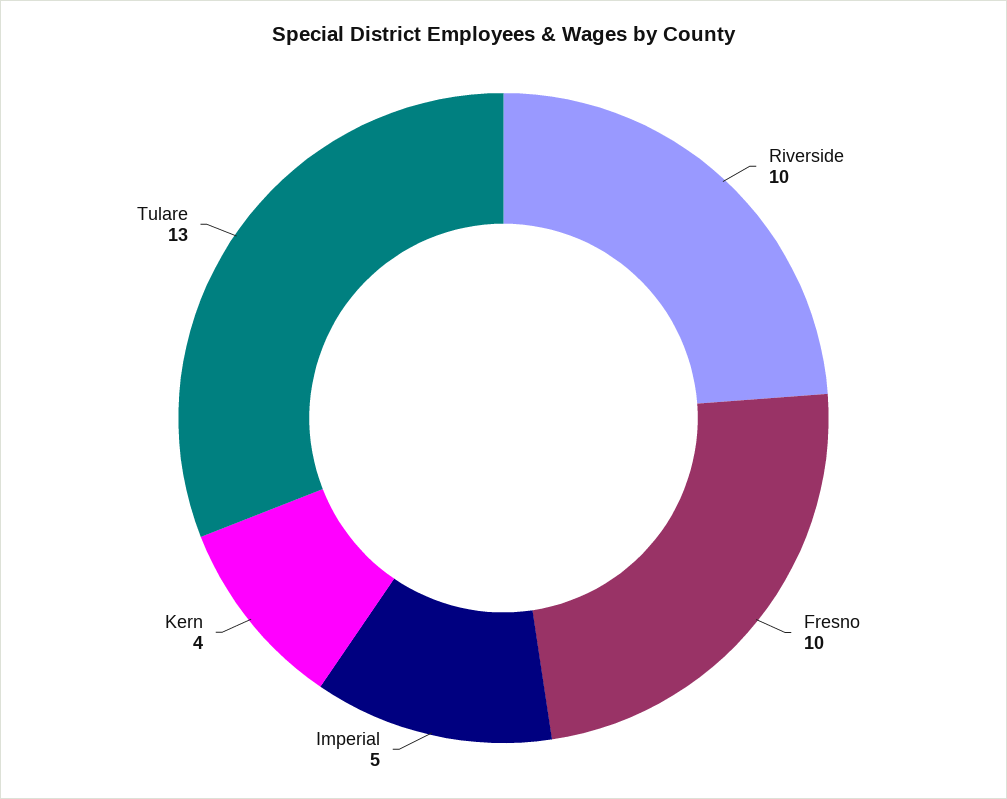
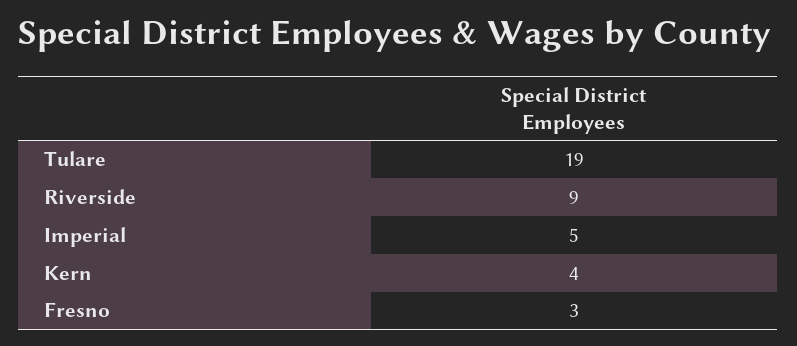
Riverside: 10 -> 9
Fresno: 10 -> 3
Tulare: 13 -> 19

